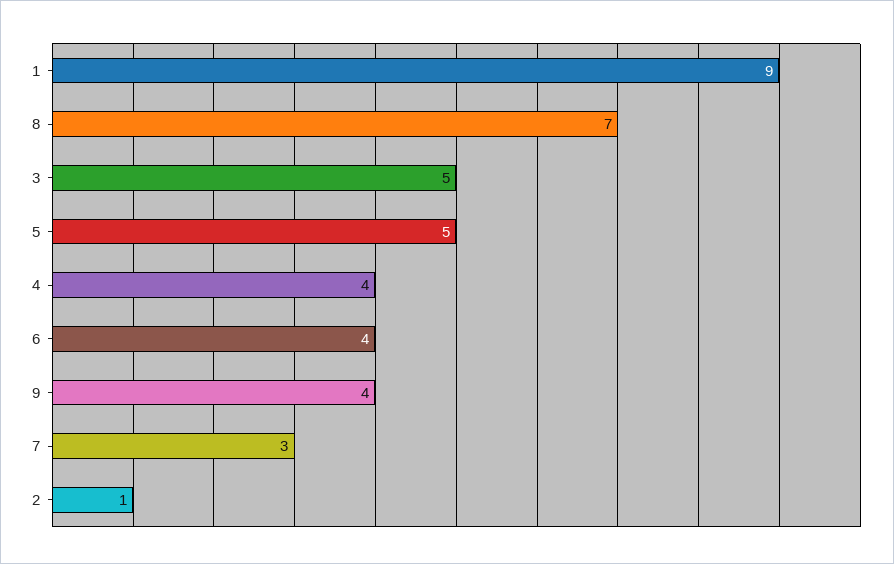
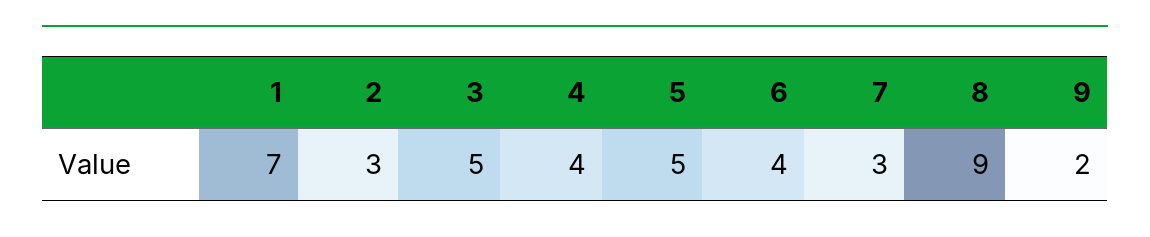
1: 9 -> 7
8: 7 -> 9
9: 4 -> 2
2: 1 -> 3

